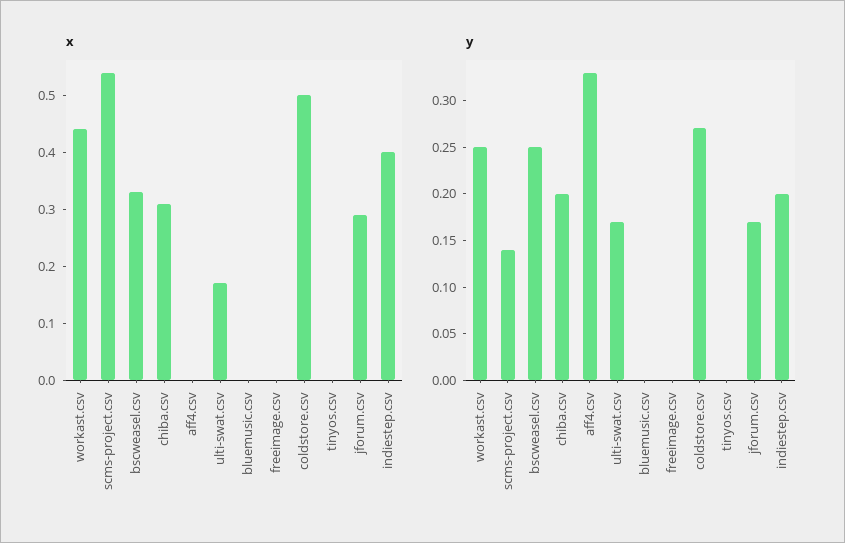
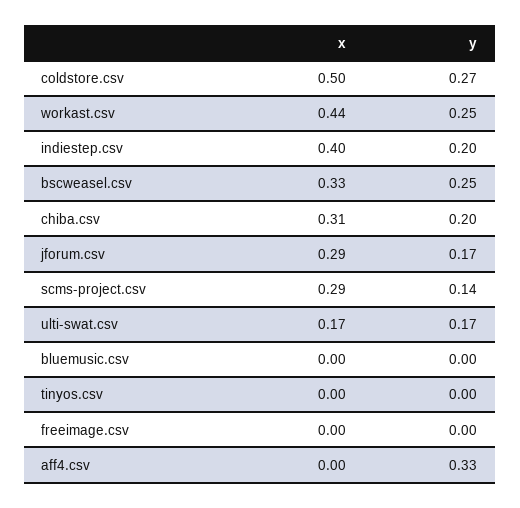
x, scms-project.csv: 0.55 -> 0.29

